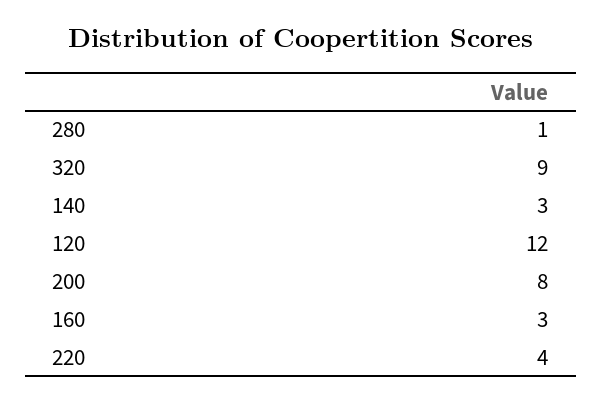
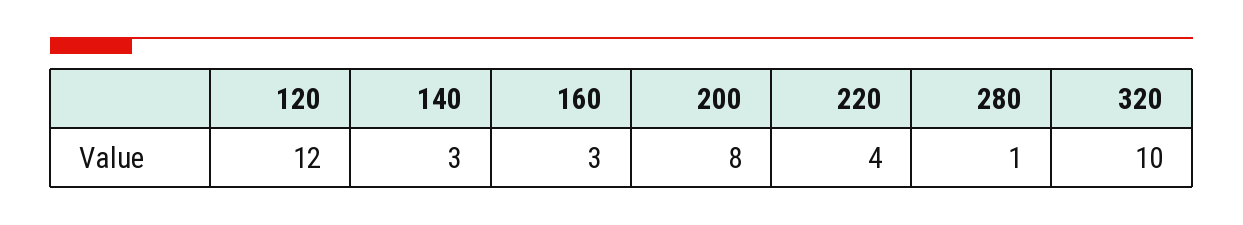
320: 9 -> 10

